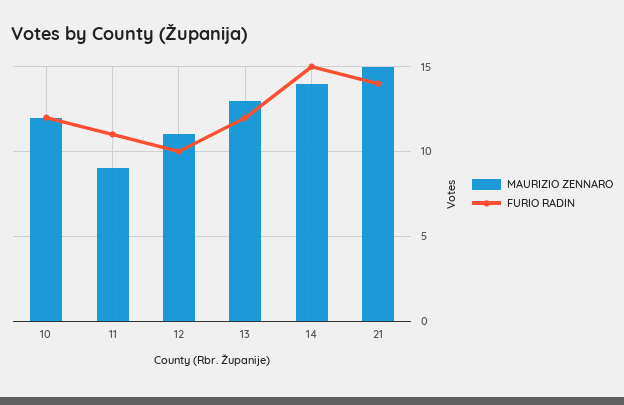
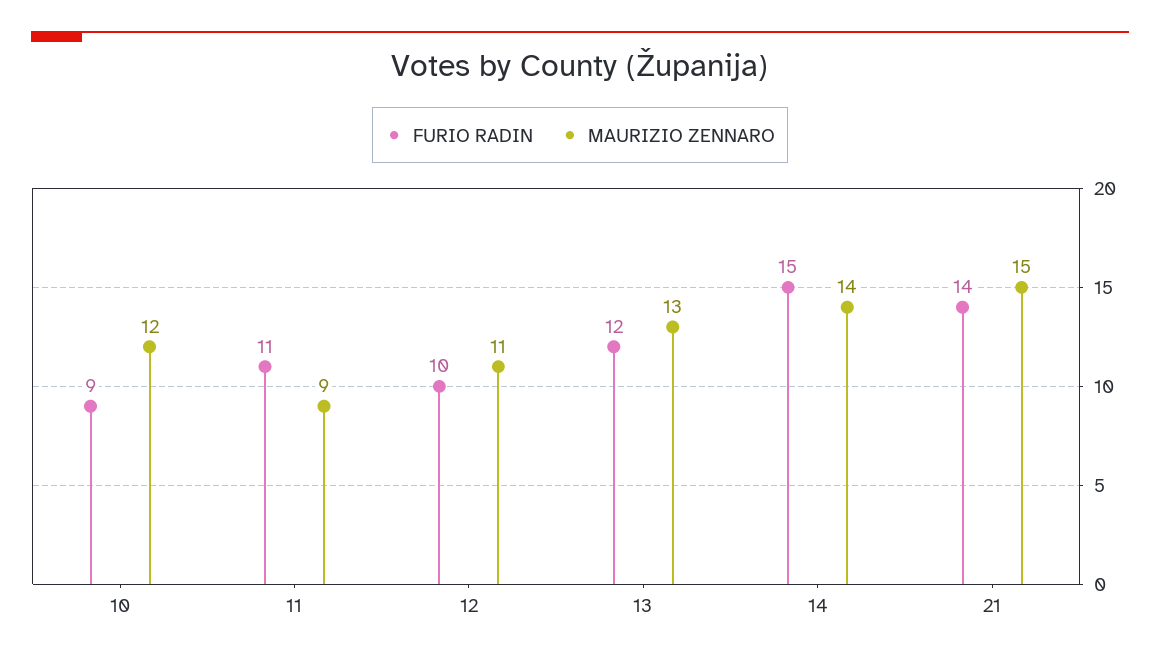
FURIO RADIN, 10: 12 -> 9

